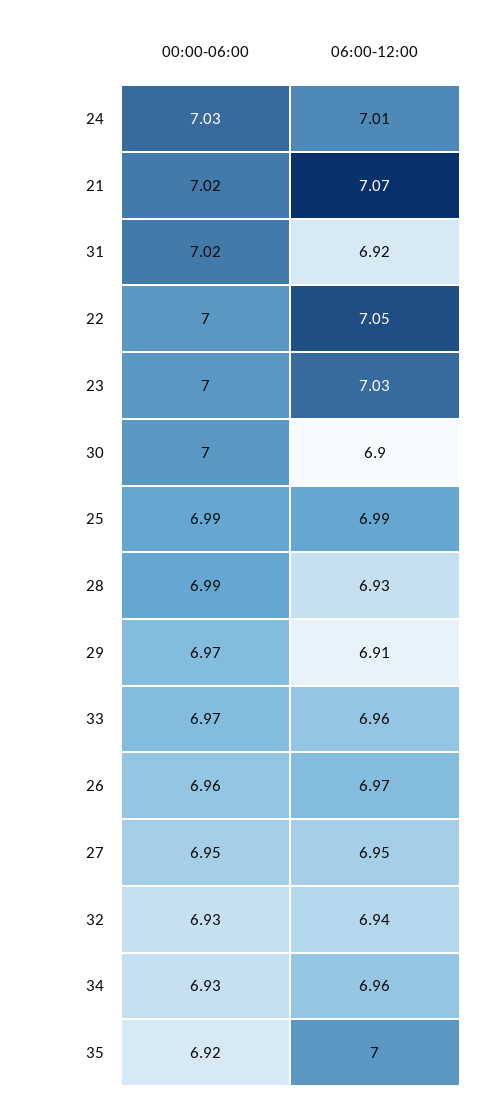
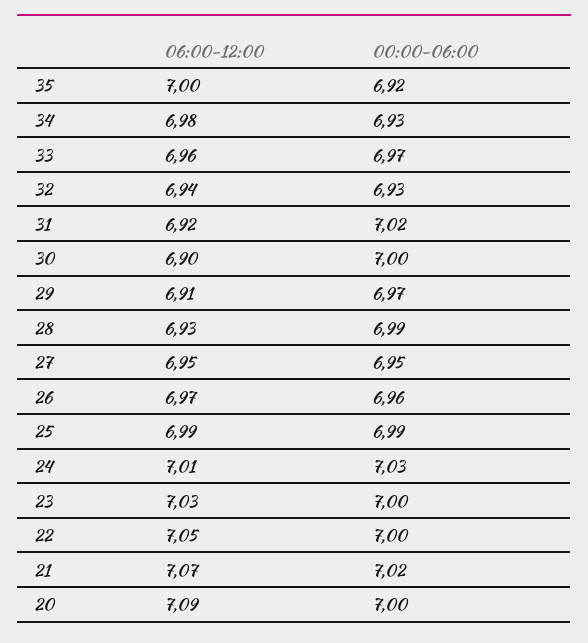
06:00-12:00, 34: 6.96 -> 6.98
06:00-12:00, 20: none -> 7.09
00:00-06:00, 20: none -> 7

